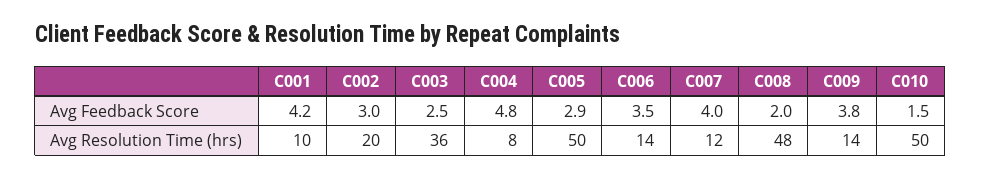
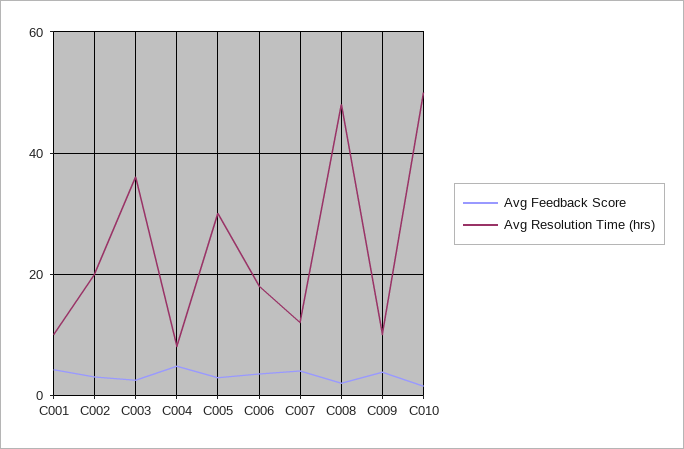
Avg Resolution Time (hrs), C005: 50 -> 30
Avg Resolution Time (hrs), C006: 14 -> 18
Avg Resolution Time (hrs), C009: 14 -> 10

